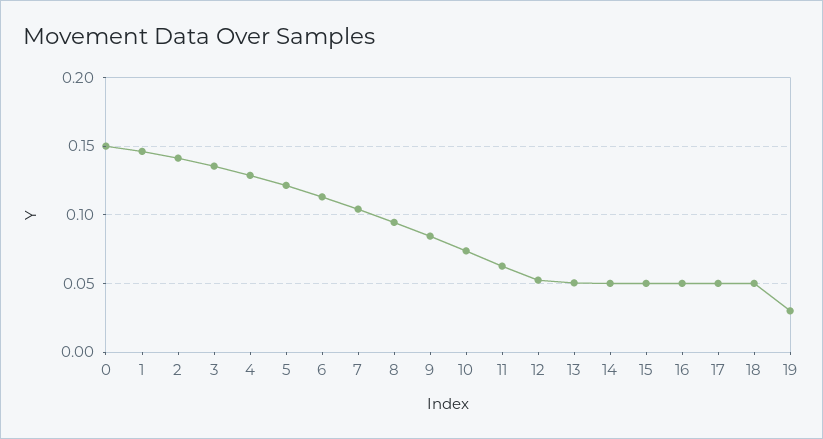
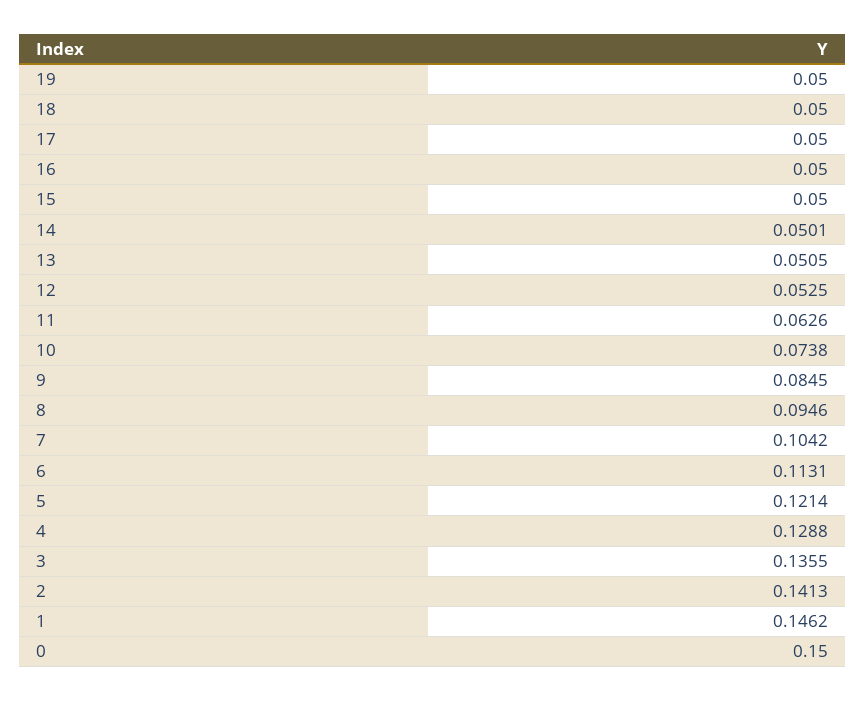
19: 0.03 -> 0.05

